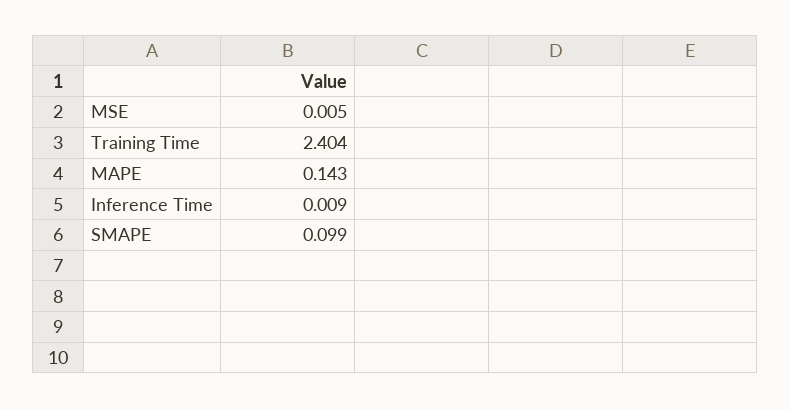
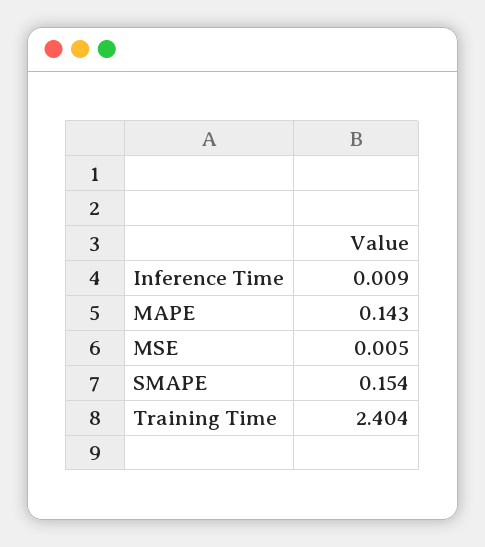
SMAPE: 0.099 -> 0.154

